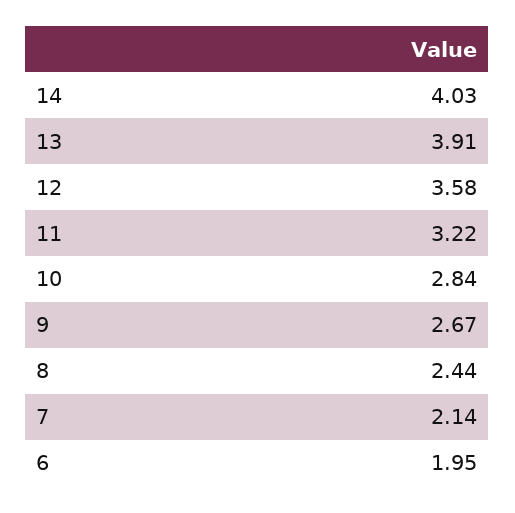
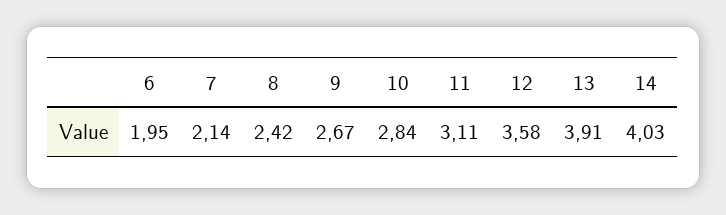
11: 3.22 -> 3.11
8: 2.44 -> 2.42

